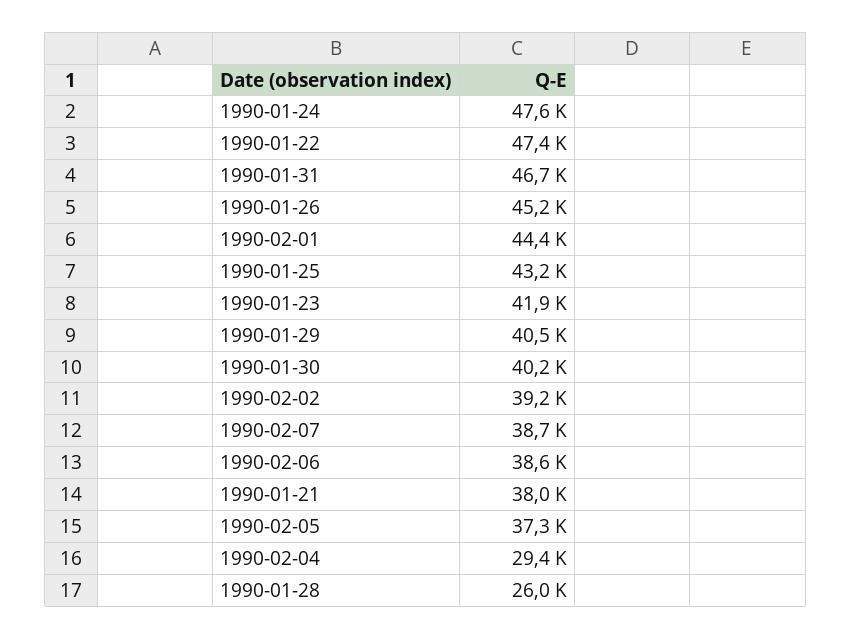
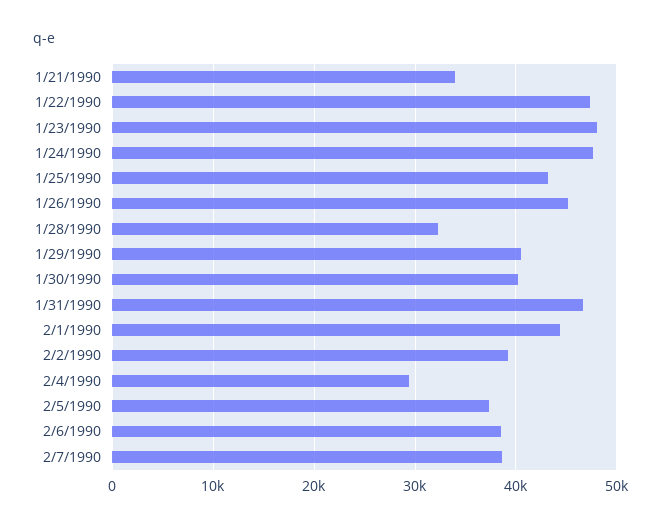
1990-01-23: 41900 -> 48000
1990-01-21: 38000 -> 34000
1990-01-28: 26000 -> 32000

